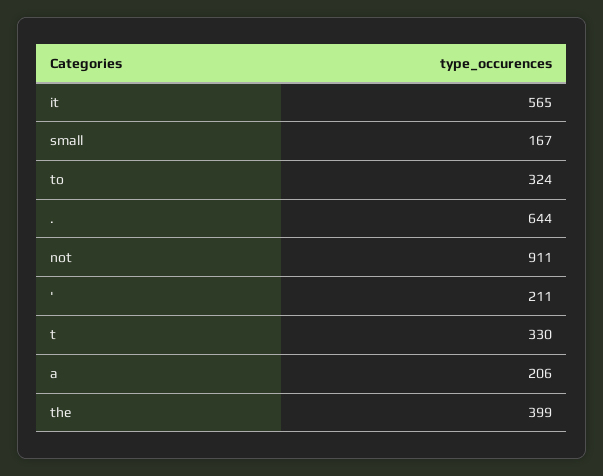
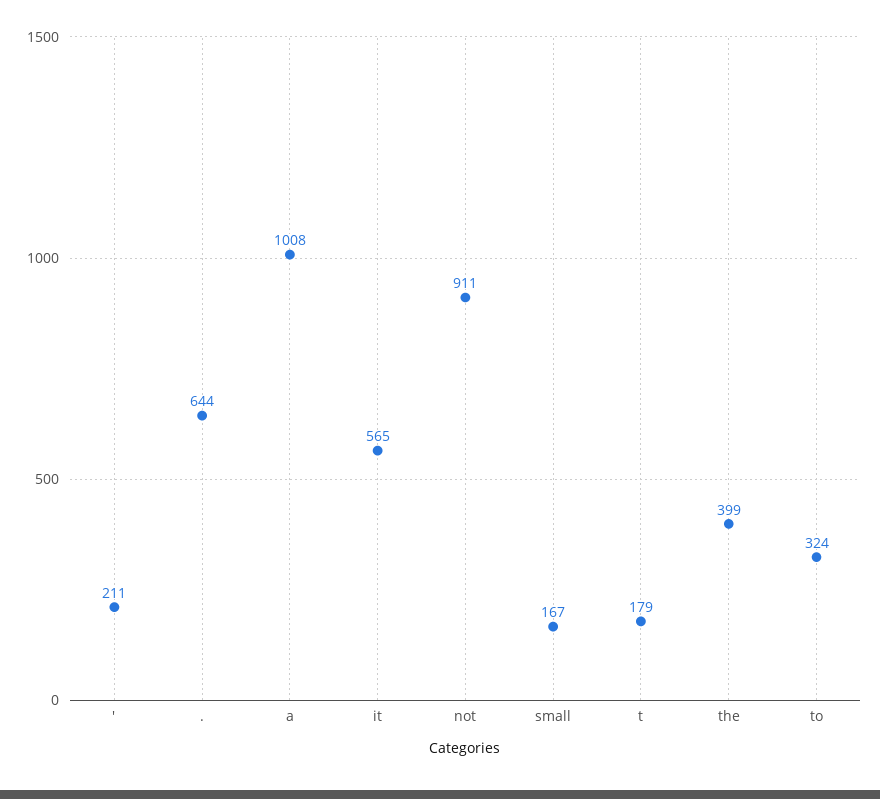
t: 330 -> 179
a: 206 -> 1008

